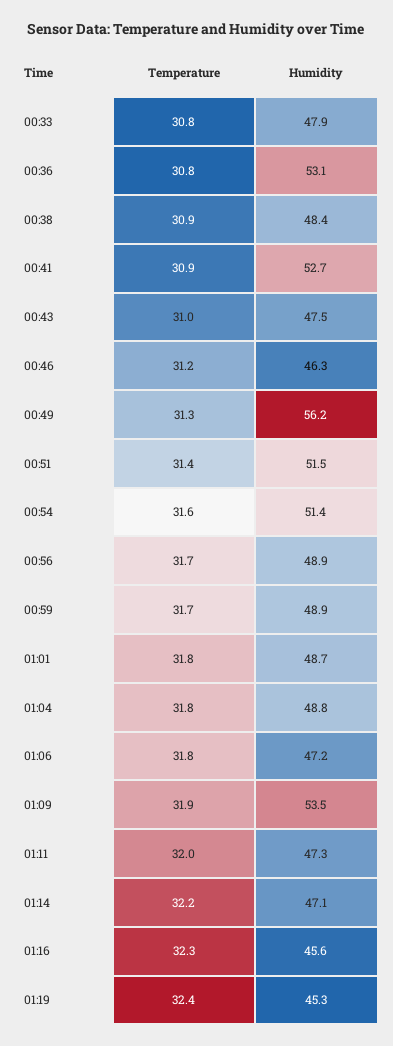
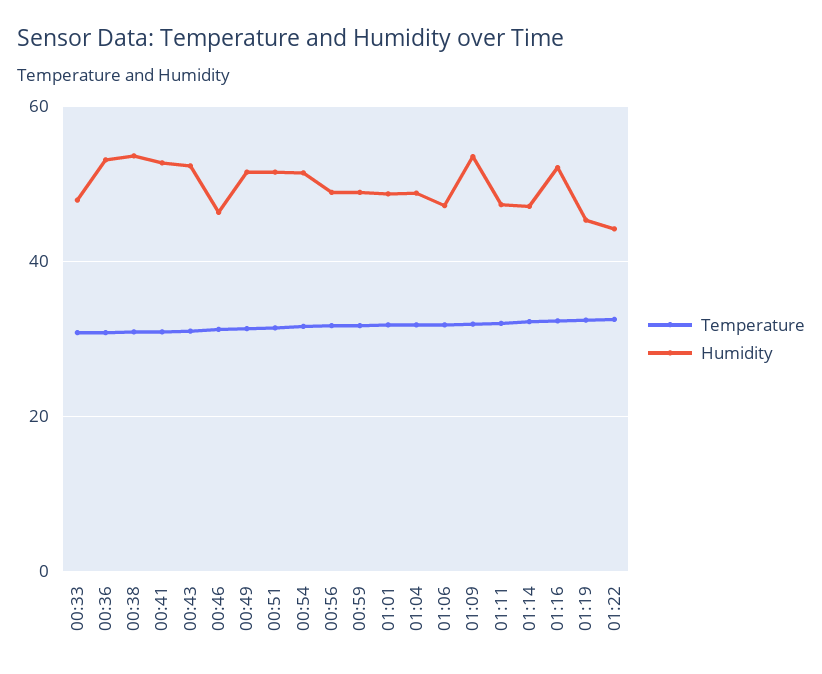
Humidity, 00:38: 48.4 -> 54
Humidity, 00:43: 47.5 -> 52
Humidity, 00:49: 56.2 -> 52
Humidity, 01:16: 45.6 -> 52
Temperature, 01:22: none -> 32
Humidity, 01:22: none -> 44

